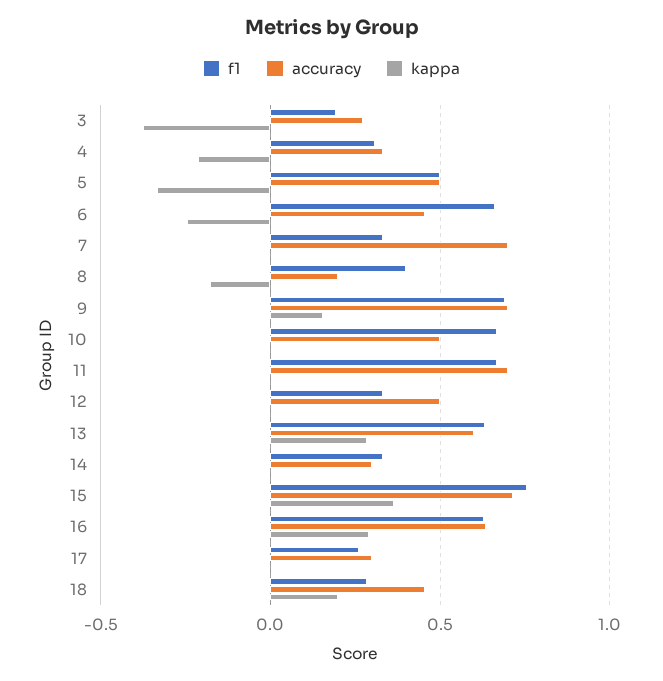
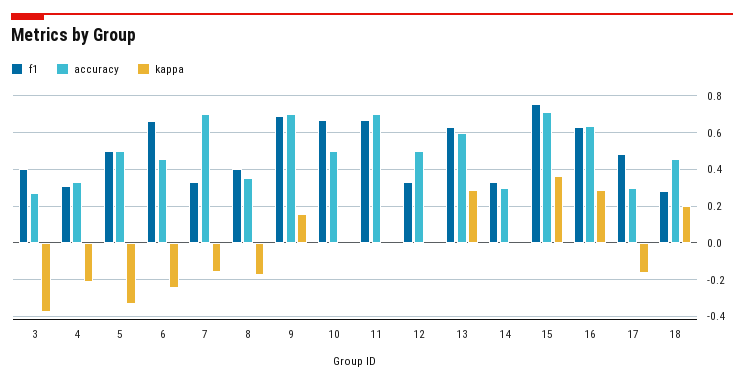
f1, 3: 0.2 -> 0.4
kappa, 7: 0 -> -0.15
accuracy, 8: 0.2 -> 0.35
f1, 17: 0.25 -> 0.5
kappa, 17: 0 -> -0.15

